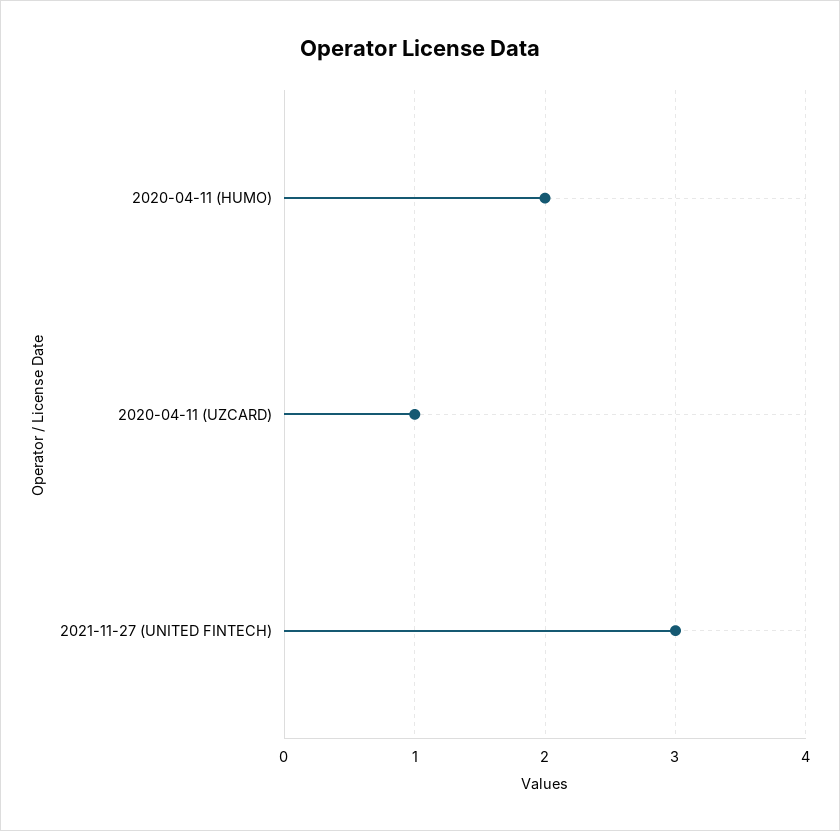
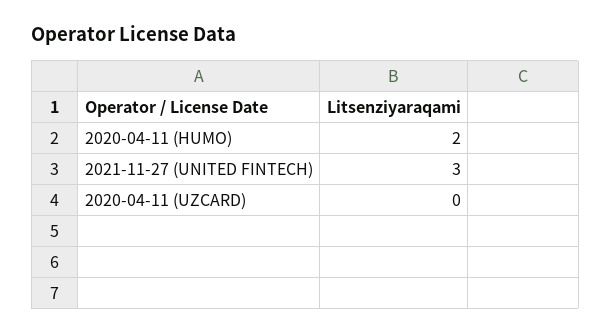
2020-04-11 (UZCARD): 1 -> 0

